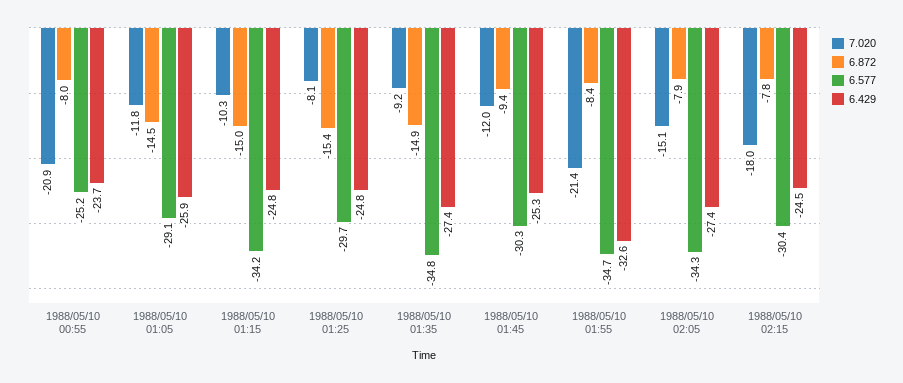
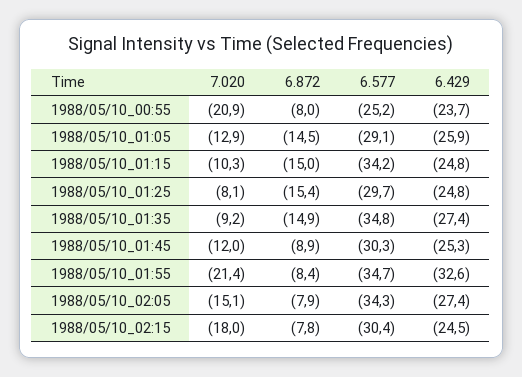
7.020, 1988/05/10 01:05: -11.8 -> -12.9
6.872, 1988/05/10 01:45: -9.4 -> -8.9

